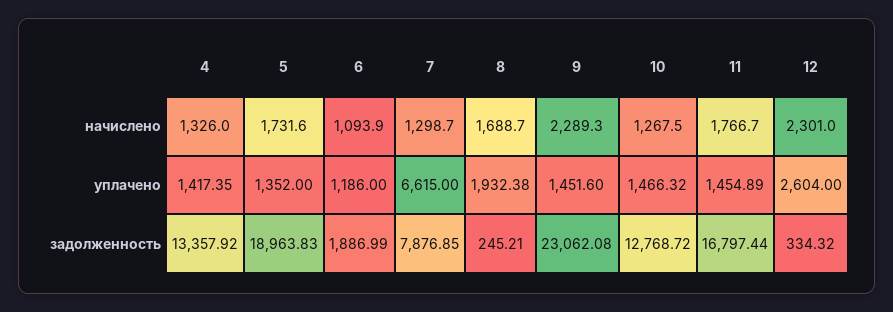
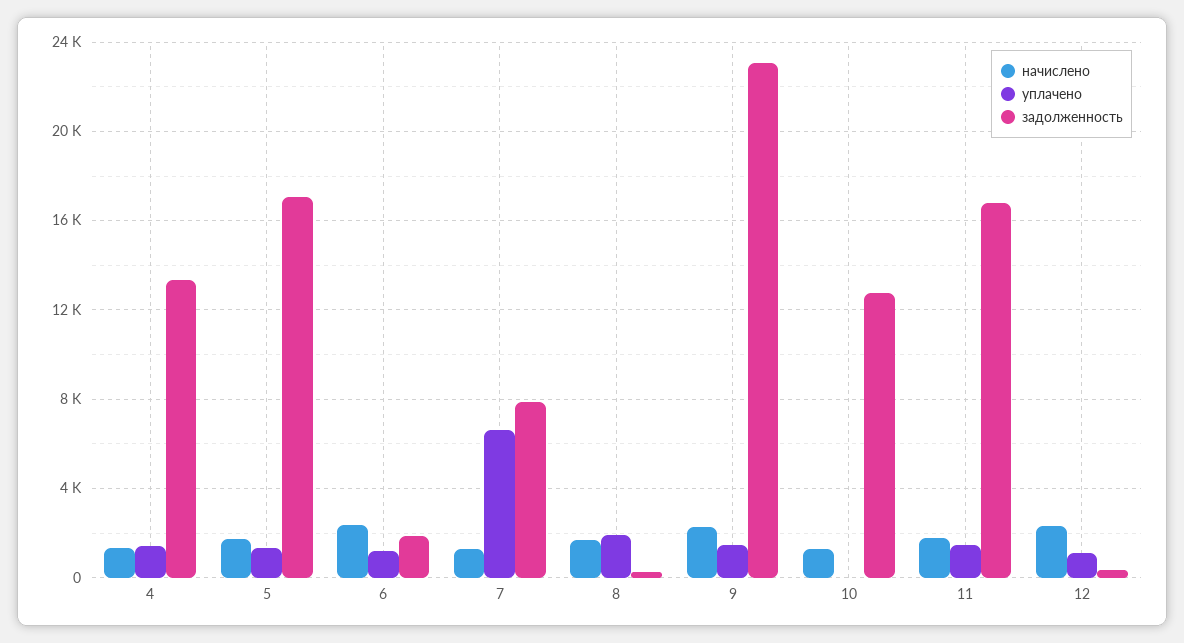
начислено, 6: 1093.9 -> 2500
уплачено, 10: 1466.32 -> 0
уплачено, 12: 2604 -> 1000
задолженность, 5: 18963.83 -> 17000

